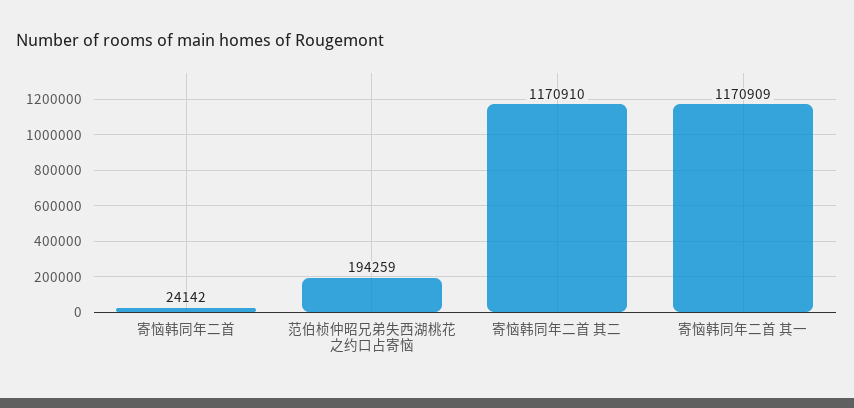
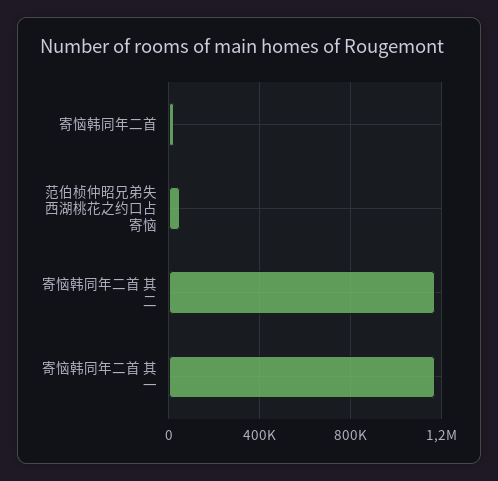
范伯桢仲昭兄弟失西湖桃花之约口占寄恼: 194259 -> 50000

